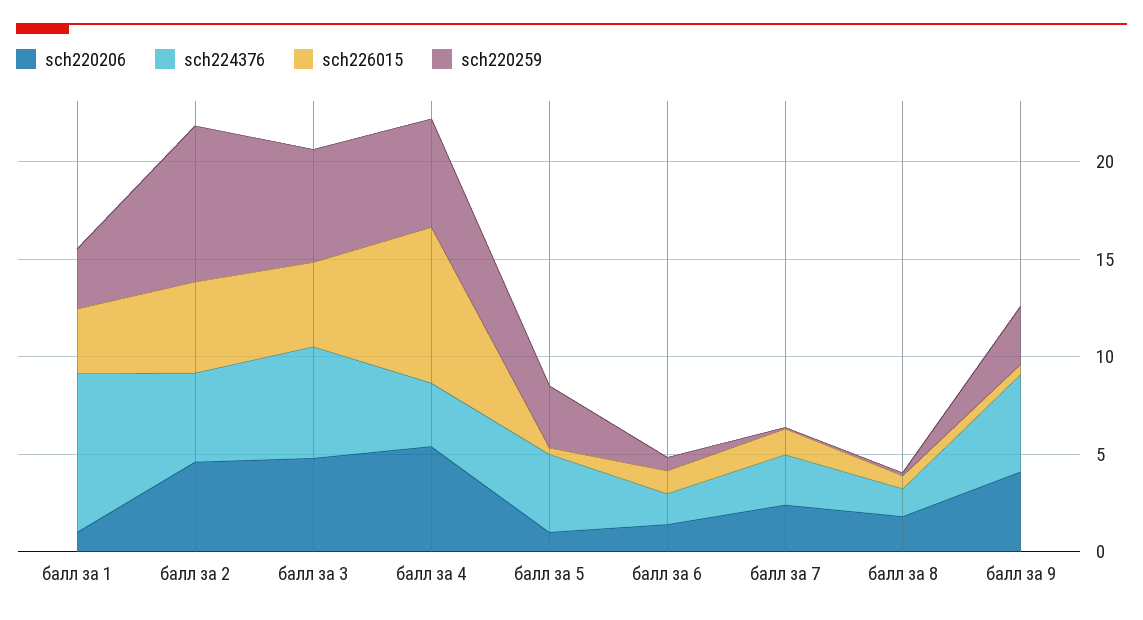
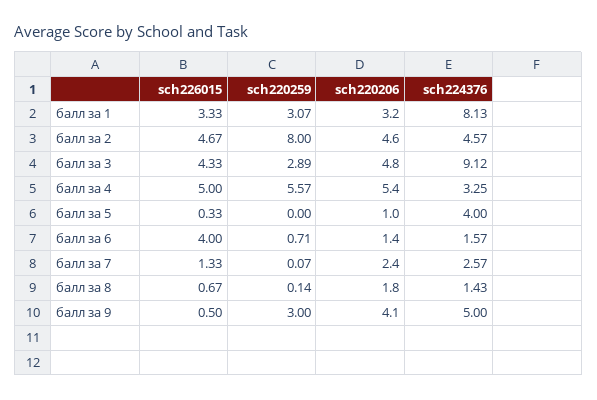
sch220206, балл за 1: 1 -> 3.2
sch224376, балл за 3: 6 -> 9.12
sch220259, балл за 3: 6 -> 2.89
sch226015, балл за 4: 8 -> 5
sch220259, балл за 5: 3 -> 0
sch226015, балл за 6: 1 -> 4

